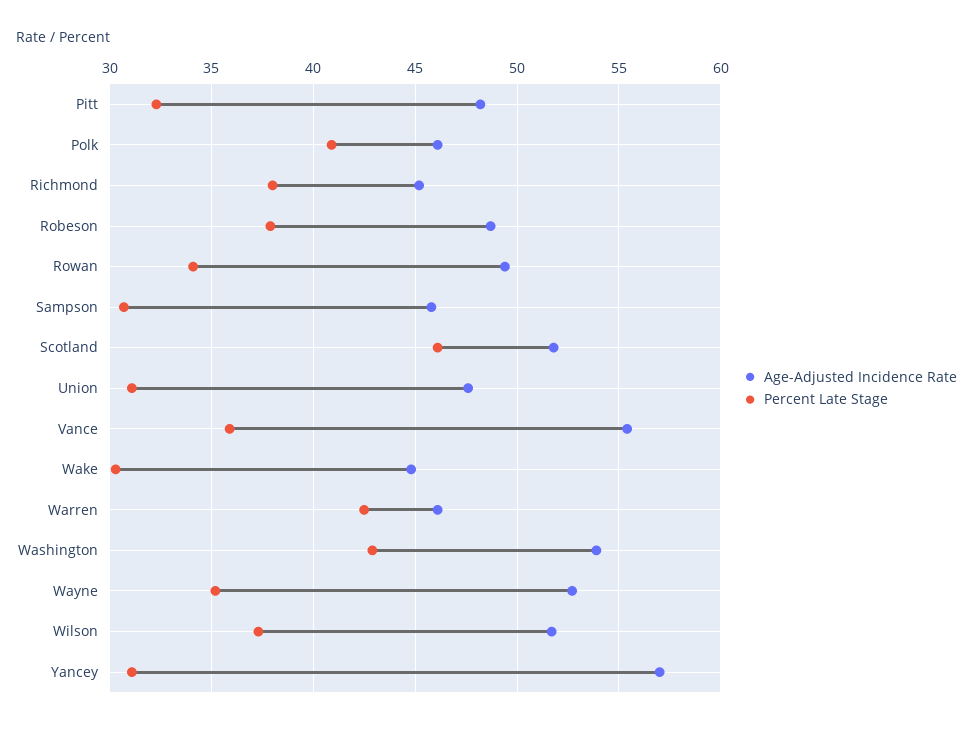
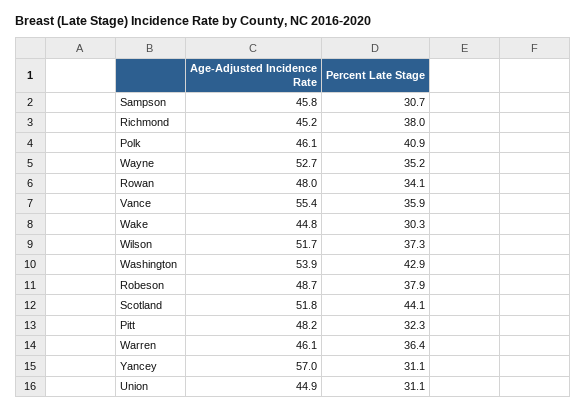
Age-Adjusted Incidence Rate, Rowan: 49.5 -> 48
Percent Late Stage, Scotland: 46 -> 44.1
Age-Adjusted Incidence Rate, Union: 47.5 -> 44.9
Percent Late Stage, Warren: 42.5 -> 36.4

